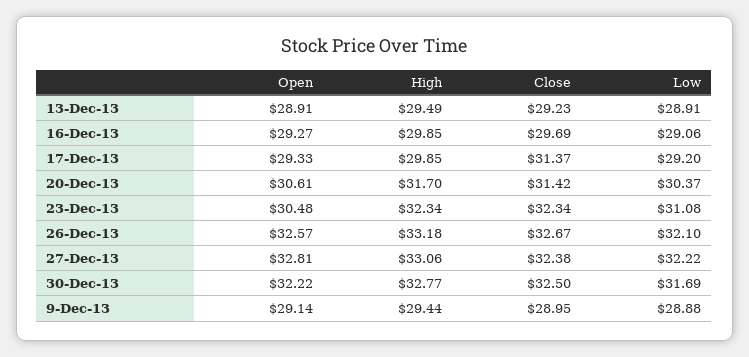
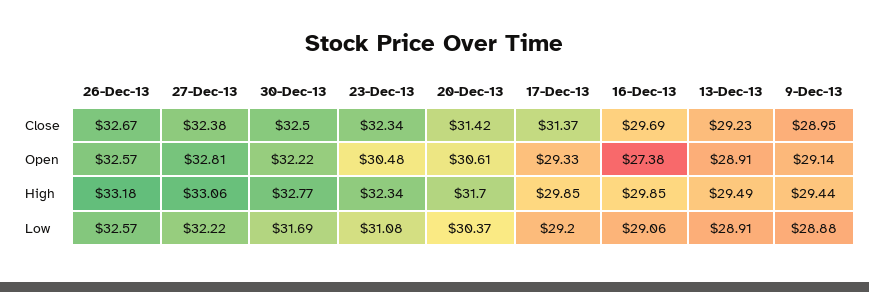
Open, 16-Dec-13: 29.27 -> 27.38
Low, 26-Dec-13: 32.1 -> 32.57

